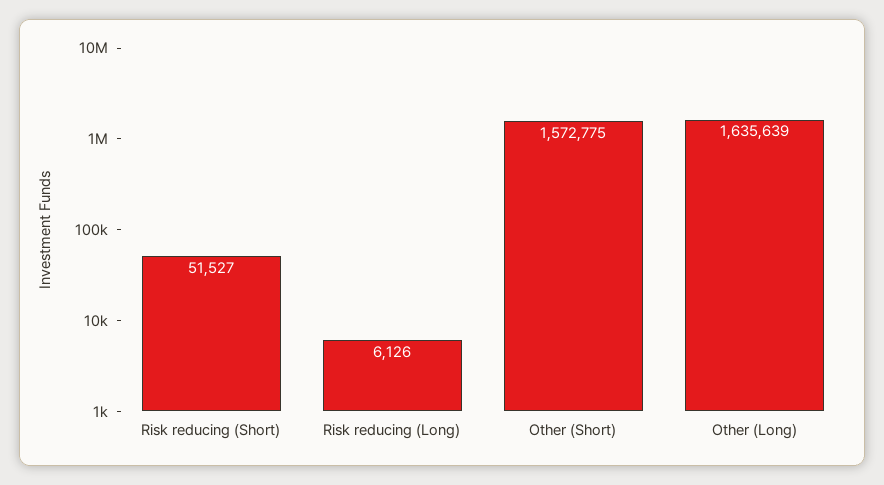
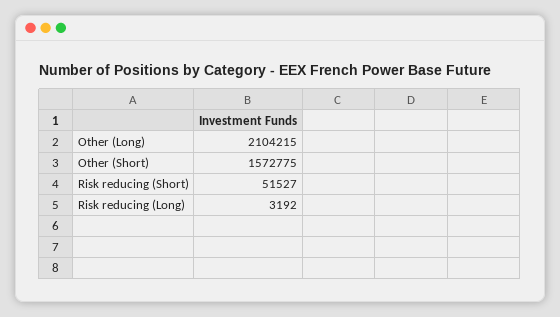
Risk reducing (Long): 6126 -> 3192
Other (Long): 1635639 -> 2104215

